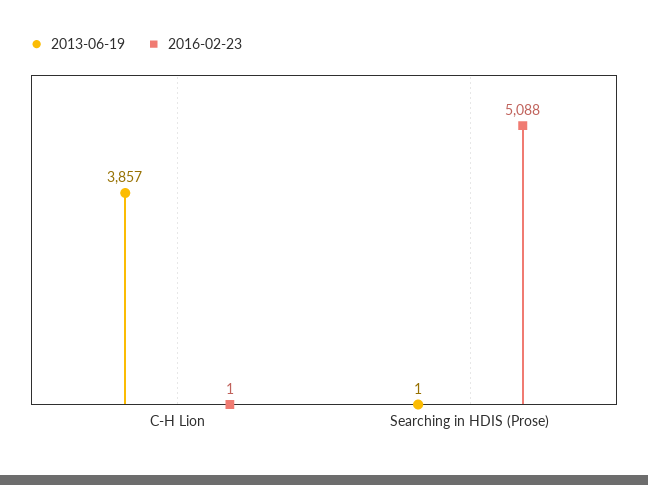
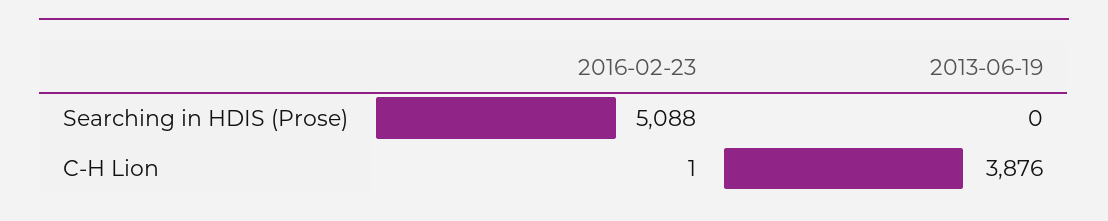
2013-06-19, C-H Lion: 3857 -> 3876
2013-06-19, Searching in HDIS (Prose): 1 -> 0

